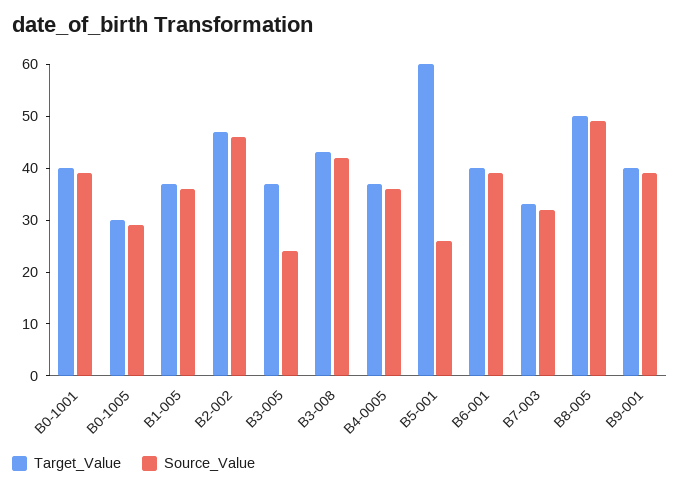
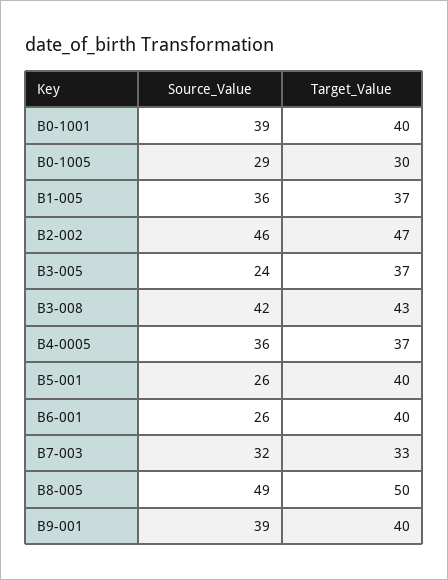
Target_Value, B5-001: 60 -> 40
Source_Value, B6-001: 40 -> 26

